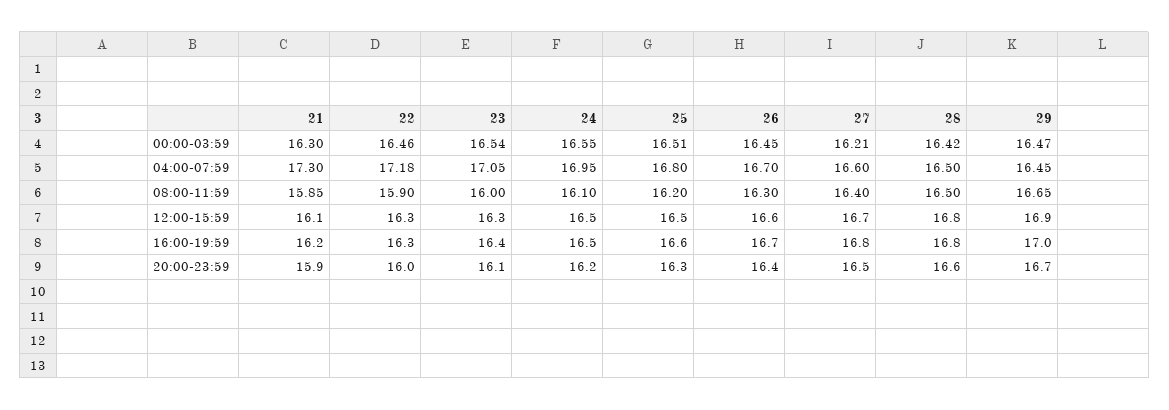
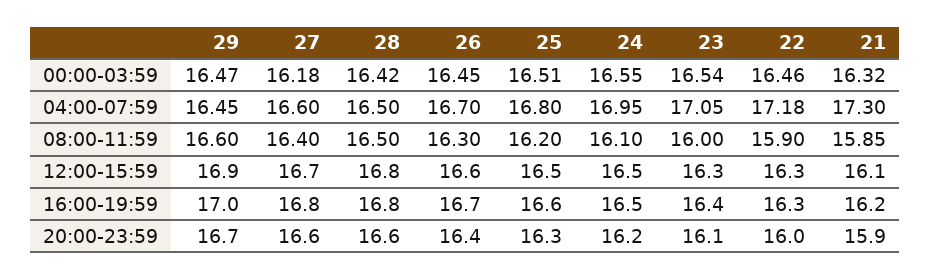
21, 00:00-03:59: 16.3 -> 16.32
27, 00:00-03:59: 16.21 -> 16.18
29, 08:00-11:59: 16.65 -> 16.6
27, 20:00-23:59: 16.5 -> 16.6

